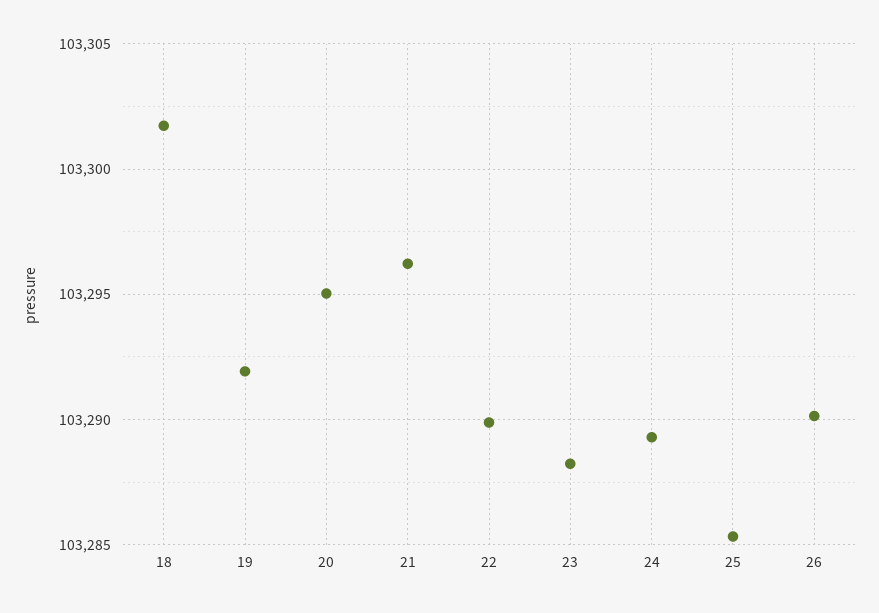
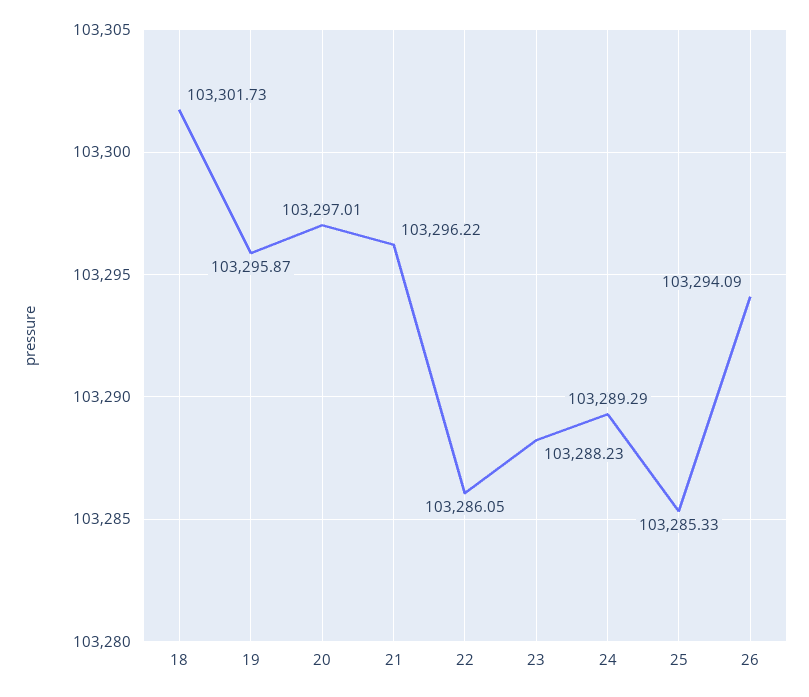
19: 103292 -> 103295.87
20: 103295 -> 103297.01
22: 103290 -> 103286.05
26: 103290 -> 103294.09

